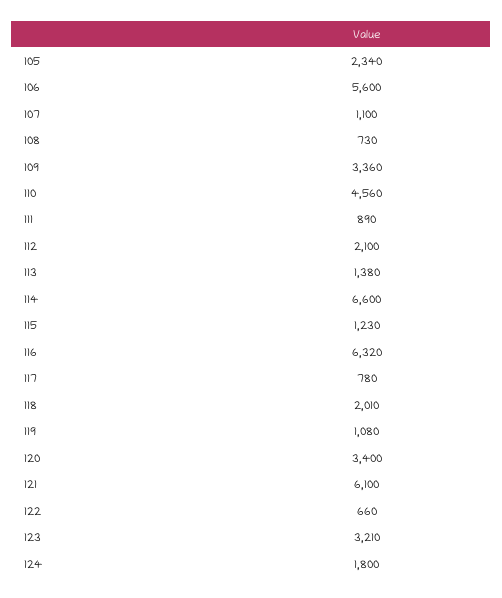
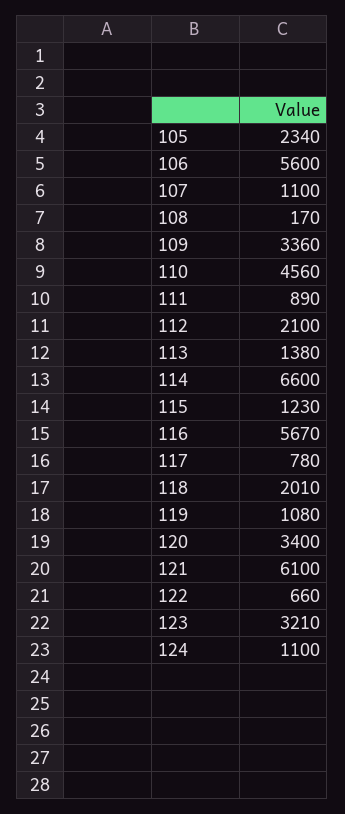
108: 730 -> 170
116: 6320 -> 5670
124: 1800 -> 1100

